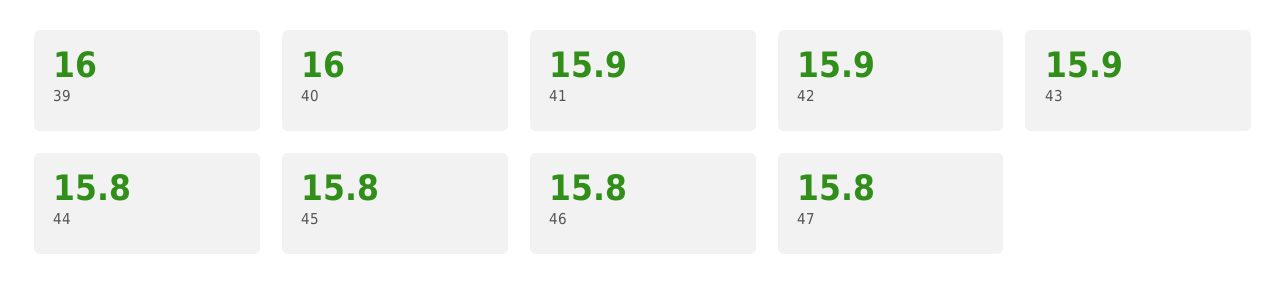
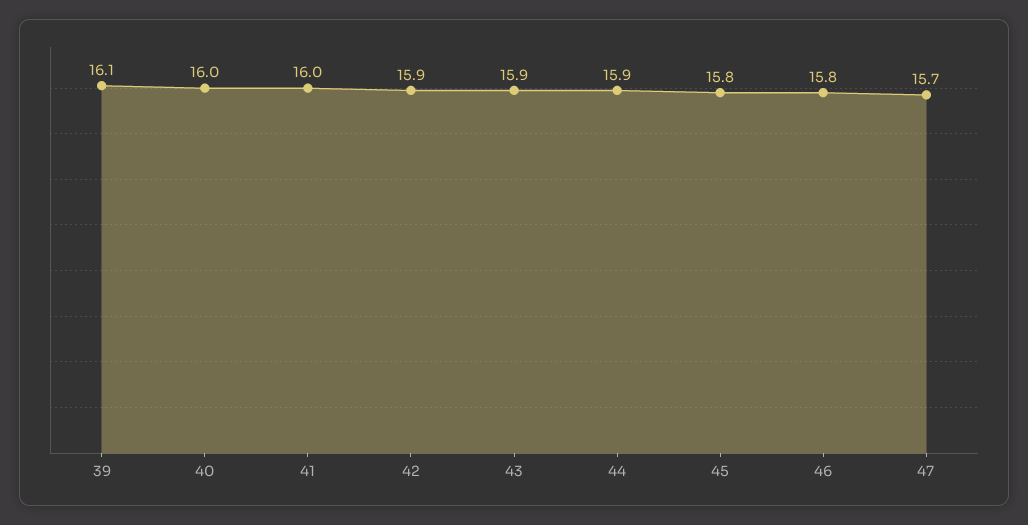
39: 16 -> 16.1
41: 15.9 -> 16
44: 15.8 -> 15.9
47: 15.8 -> 15.7

